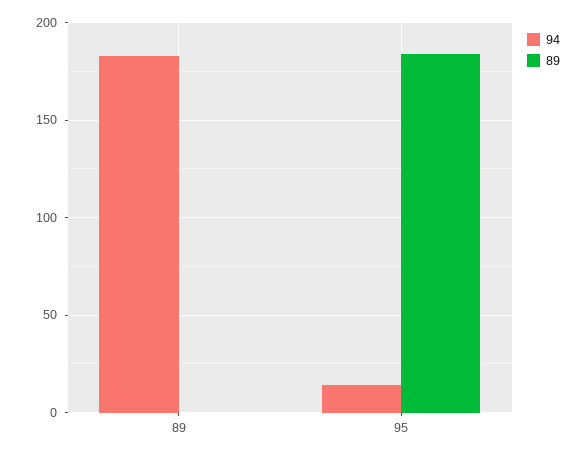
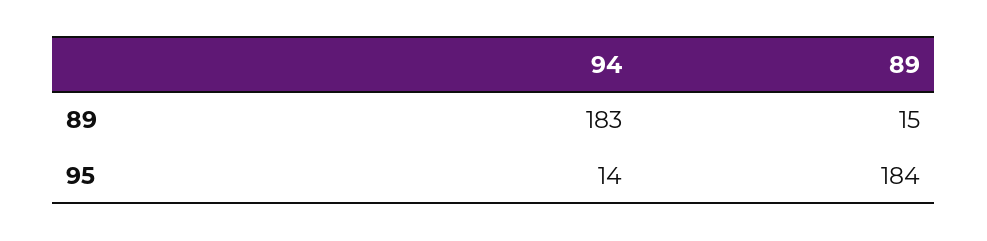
89, 89: 0 -> 15

